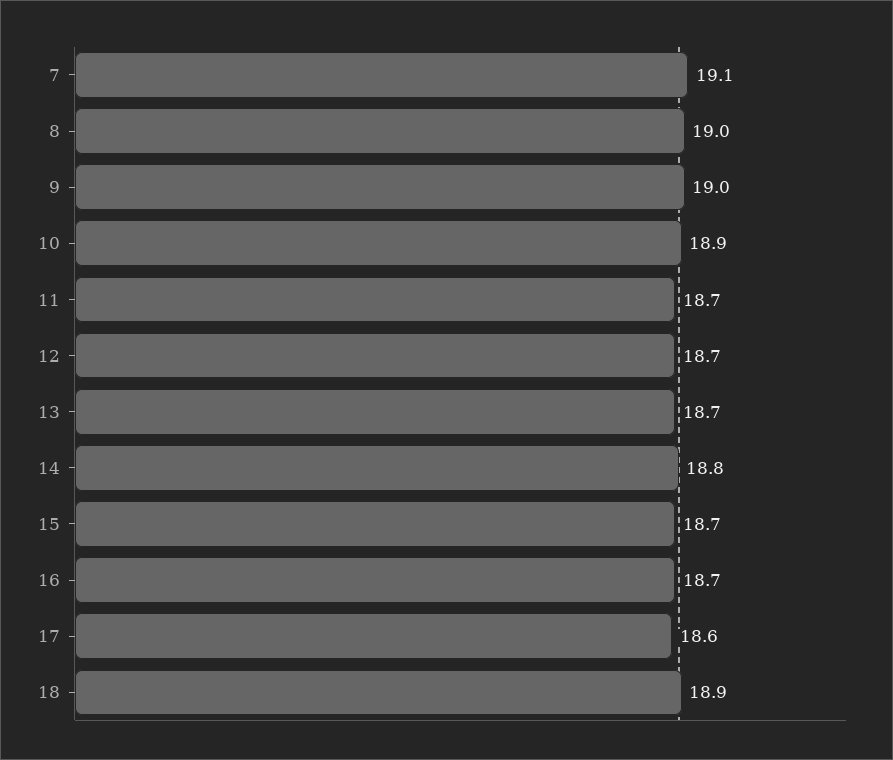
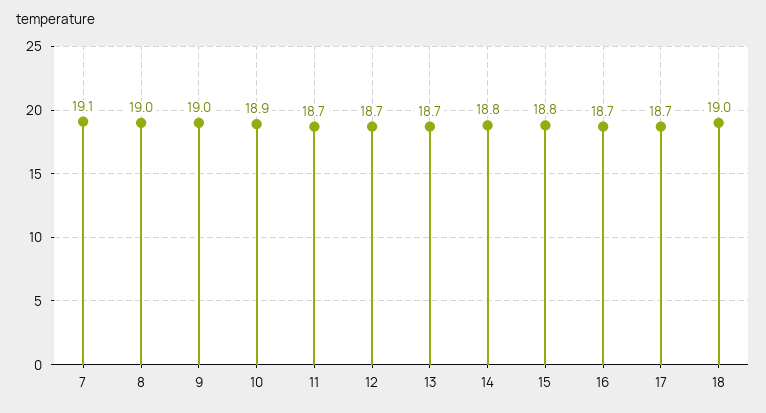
15: 18.7 -> 18.8
17: 18.6 -> 18.7
18: 18.9 -> 19

